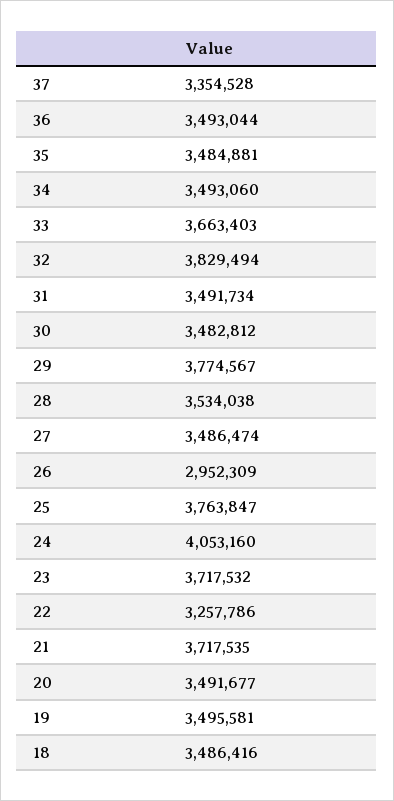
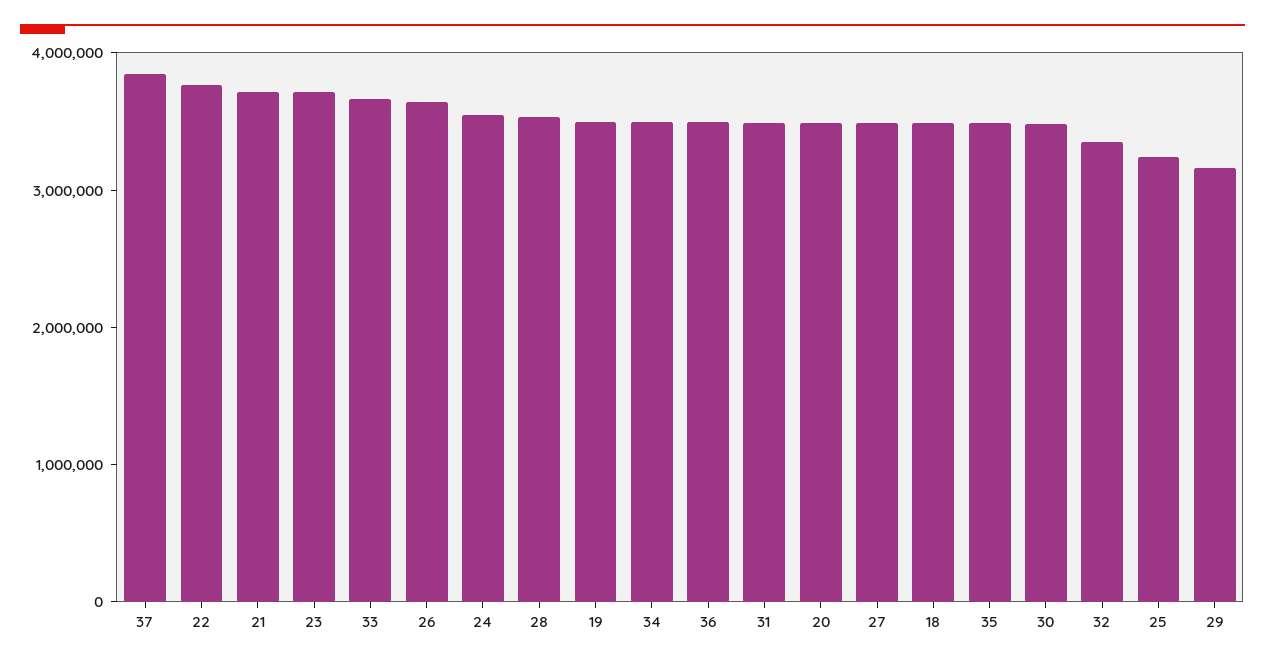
37: 3354528 -> 3800000
32: 3829494 -> 3400000
29: 3774567 -> 3200000
26: 2952309 -> 3600000
25: 3763847 -> 3200000
24: 4053160 -> 3600000
22: 3257786 -> 3800000

